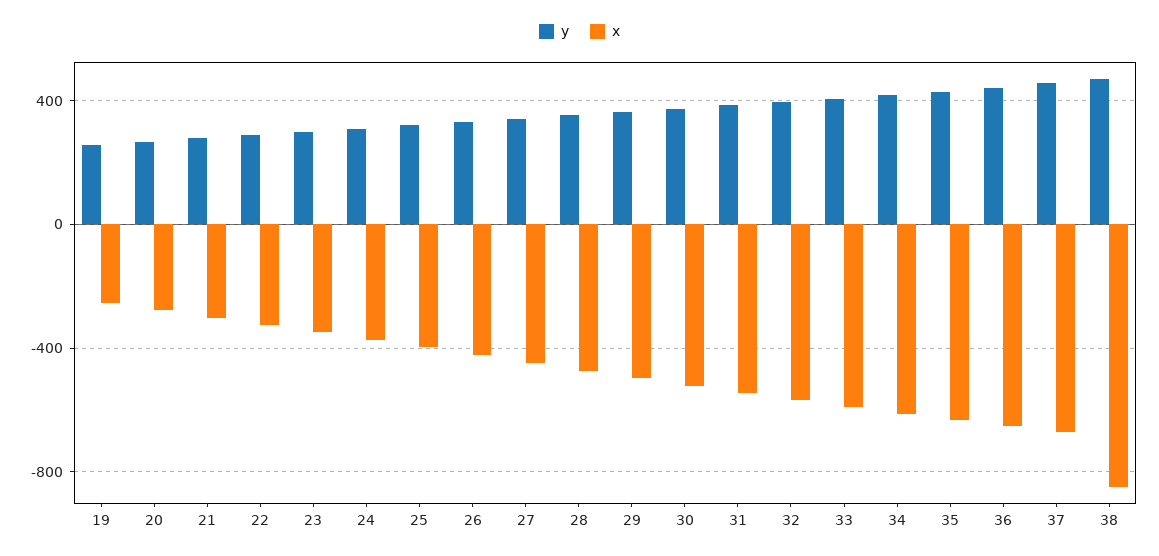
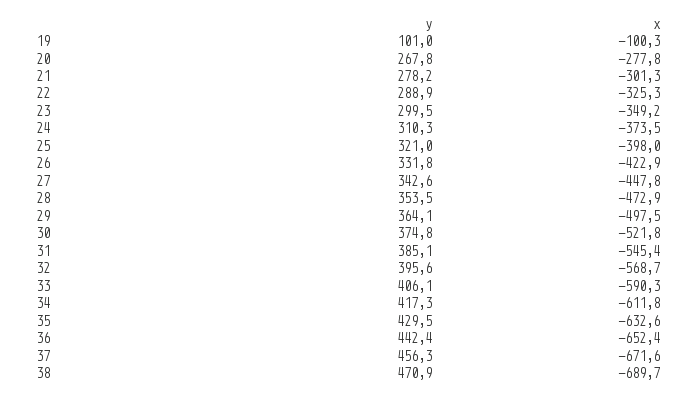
y, 19: 250 -> 101
x, 19: -250 -> -100.3
x, 38: -850 -> -689.7

